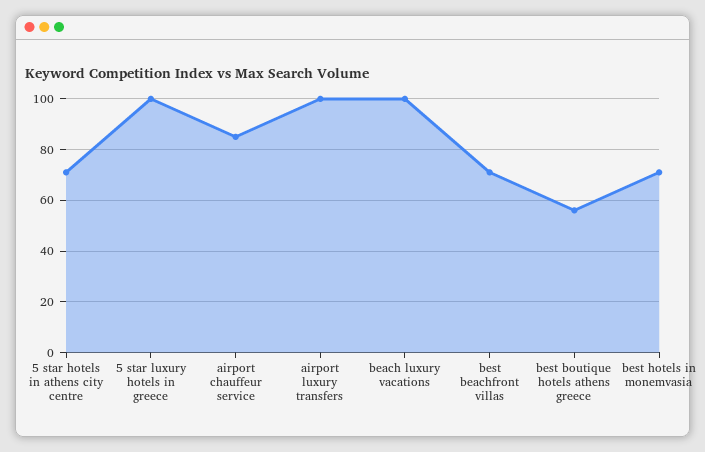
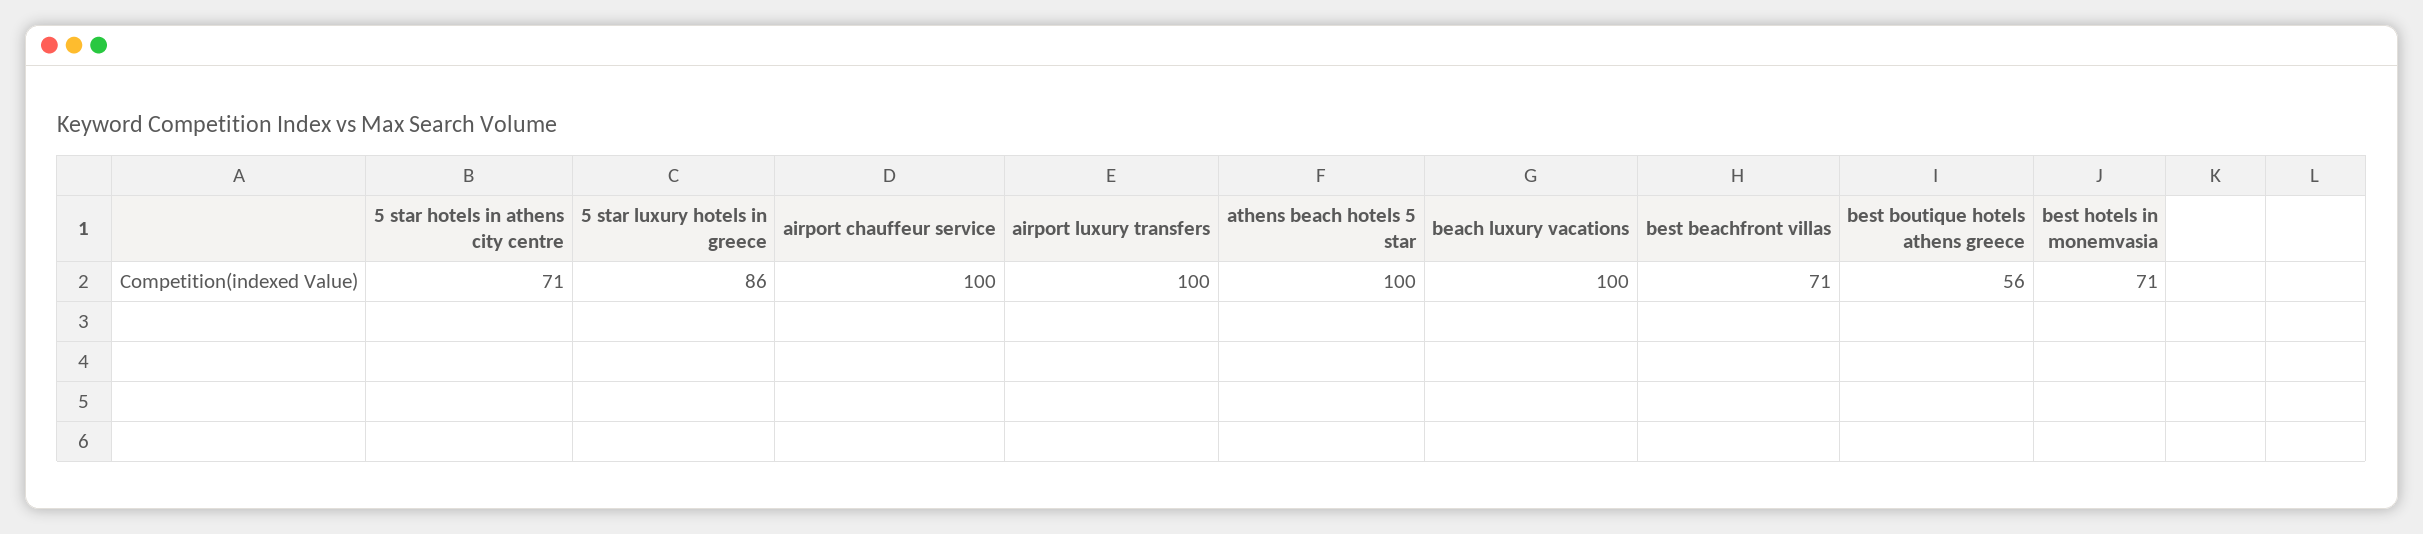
5 star luxury hotels in greece: 100 -> 86
airport chauffeur service: 85 -> 100
athens beach hotels 5 star: none -> 100

